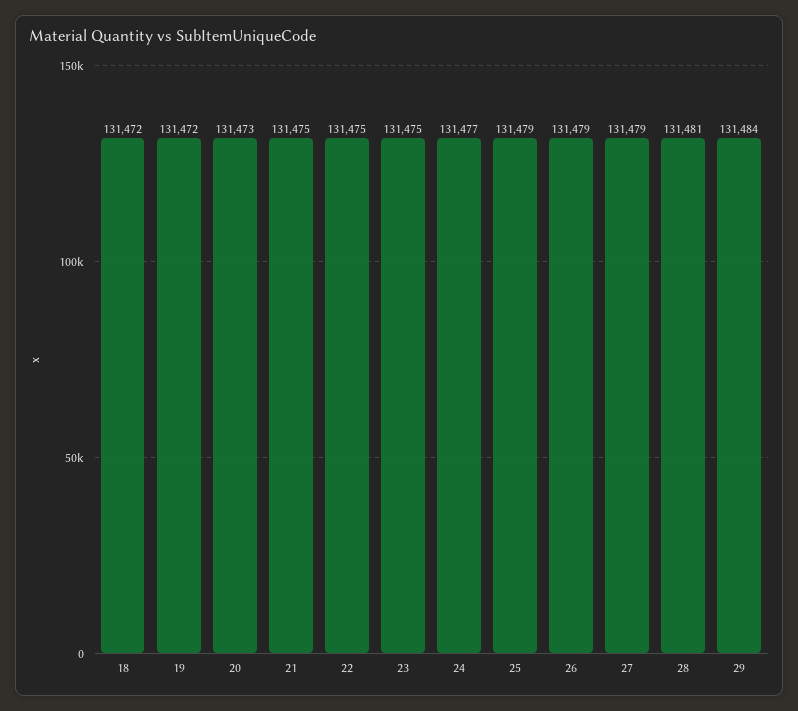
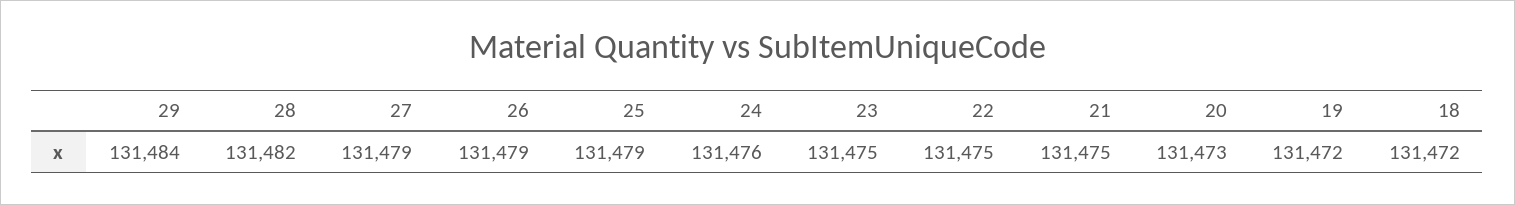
24: 131477 -> 131476
28: 131481 -> 131482

